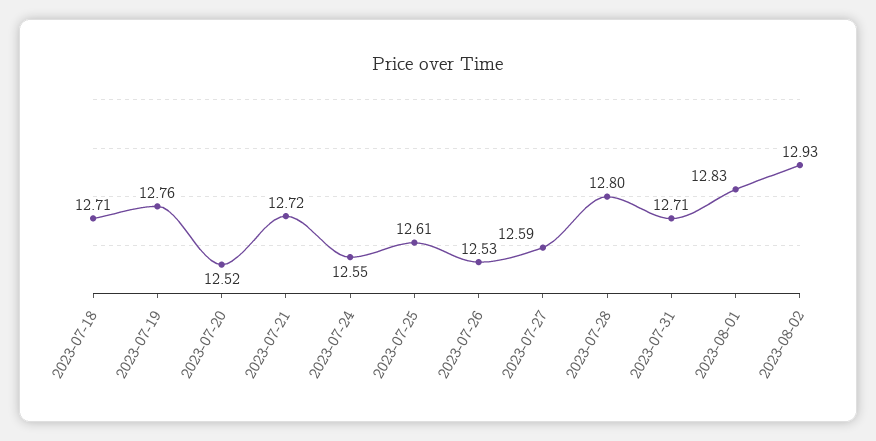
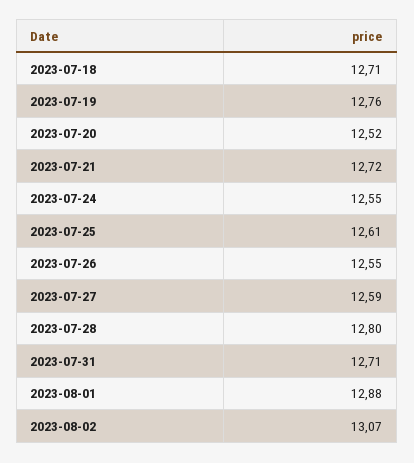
2023-07-26: 12.53 -> 12.55
2023-08-01: 12.83 -> 12.88
2023-08-02: 12.93 -> 13.07

